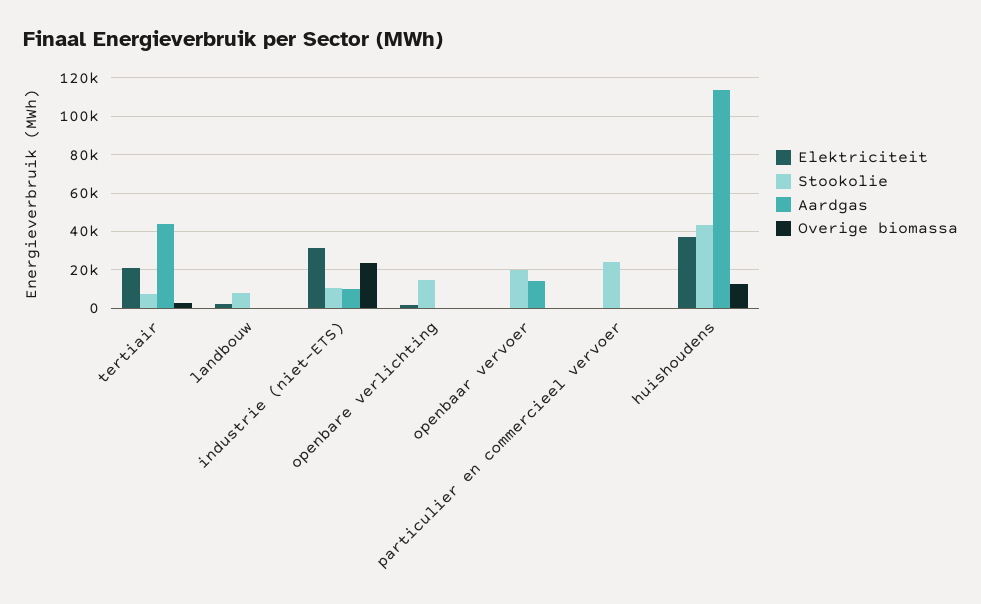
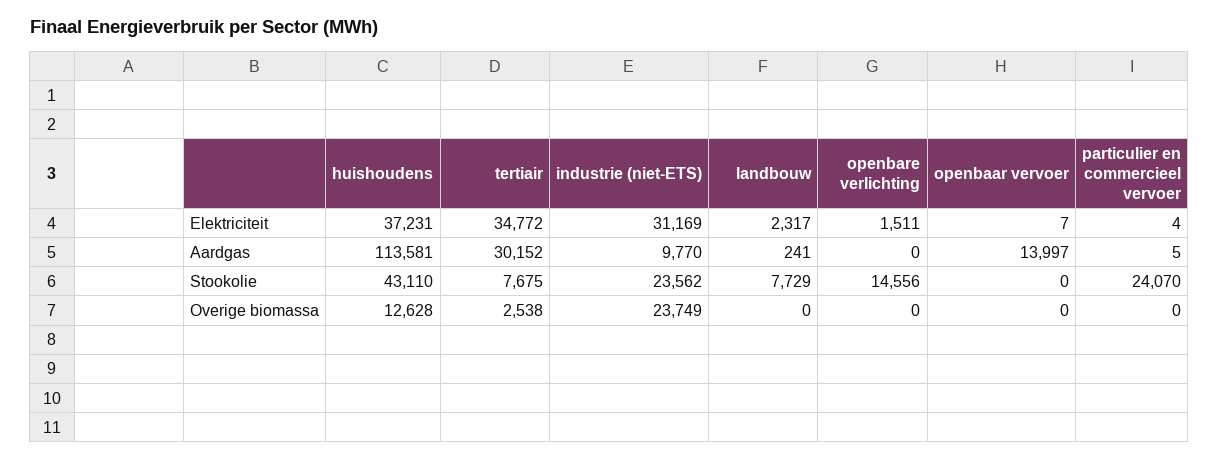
Elektriciteit, tertiair: 20000 -> 34772
Aardgas, tertiair: 45000 -> 30152
Stookolie, industrie (niet-ETS): 10000 -> 23562
Stookolie, openbaar vervoer: 20000 -> 0

